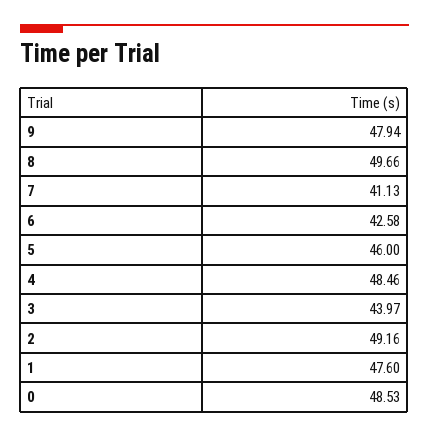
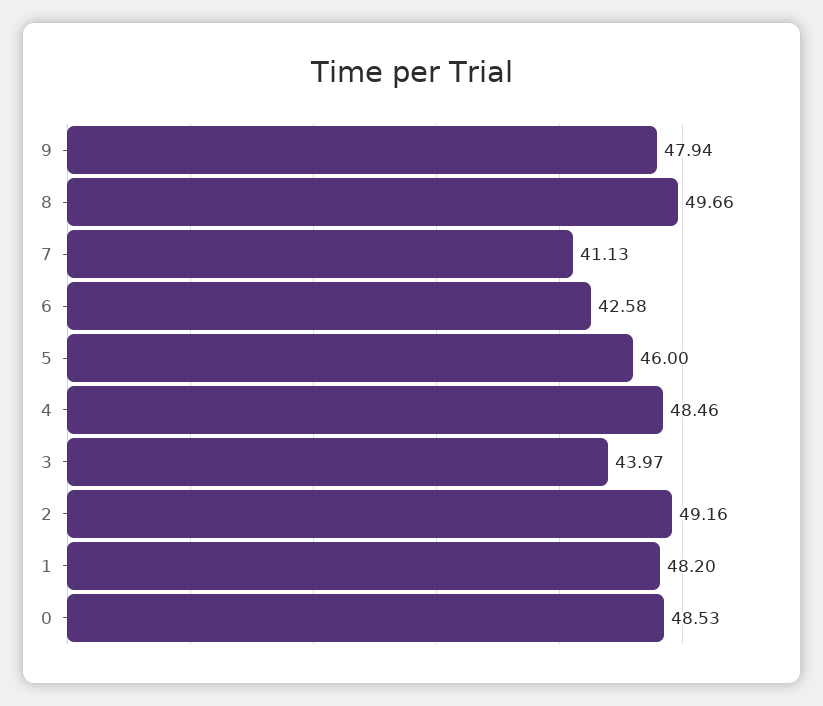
1: 47.6 -> 48.2

